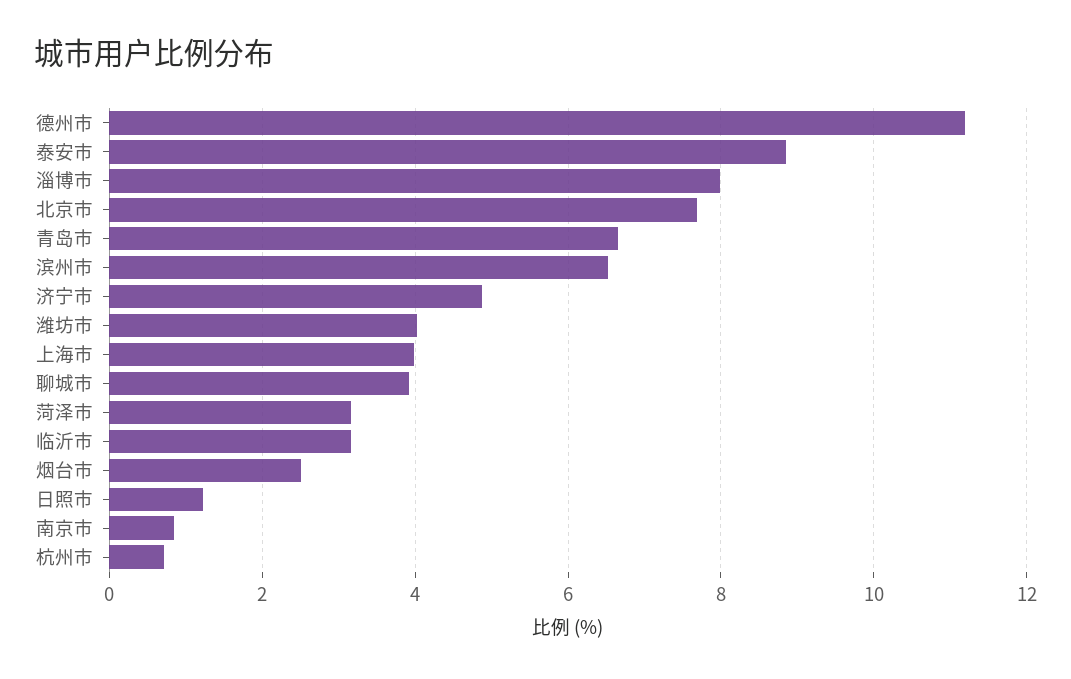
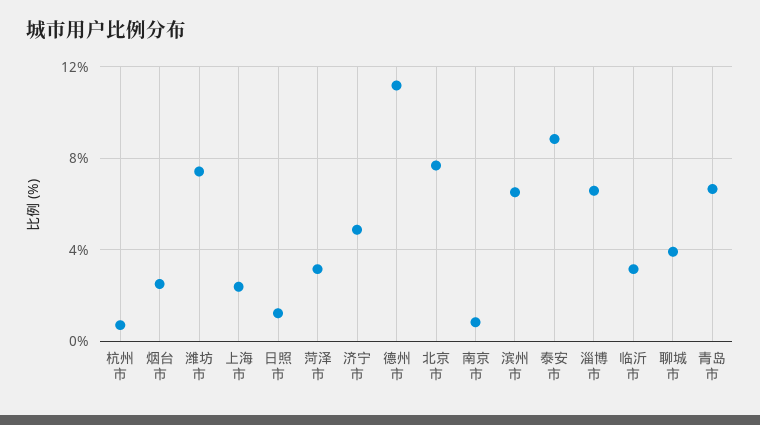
淄博市: 8 -> 6.5
潍坊市: 4 -> 7.5
上海市: 4 -> 2.5

